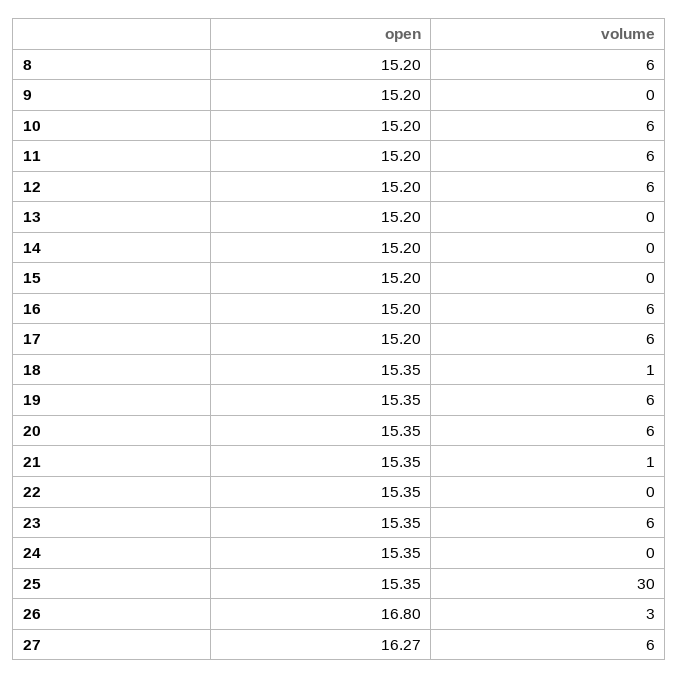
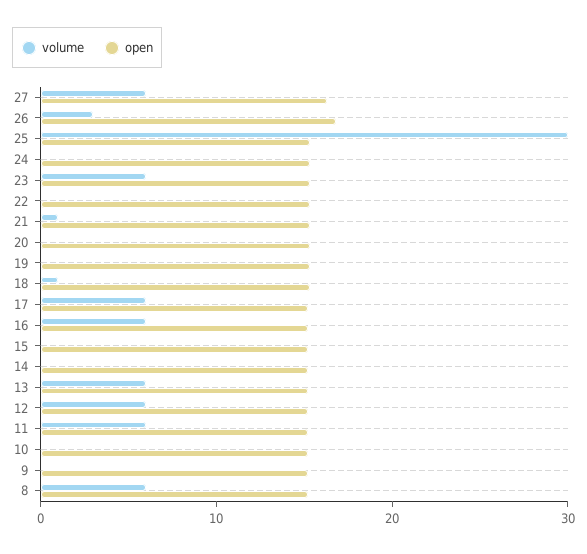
volume, 10: 6 -> 0
volume, 13: 0 -> 6
volume, 19: 6 -> 0
volume, 20: 6 -> 0

